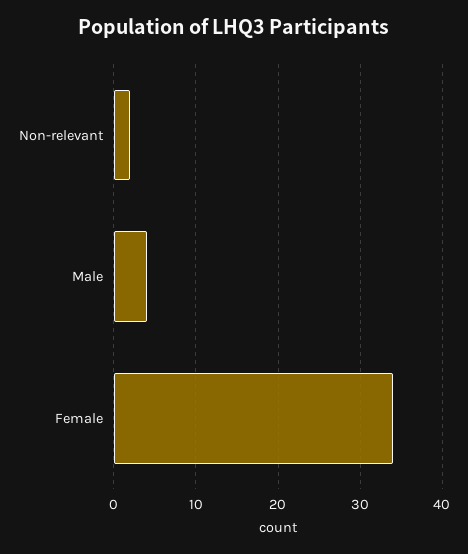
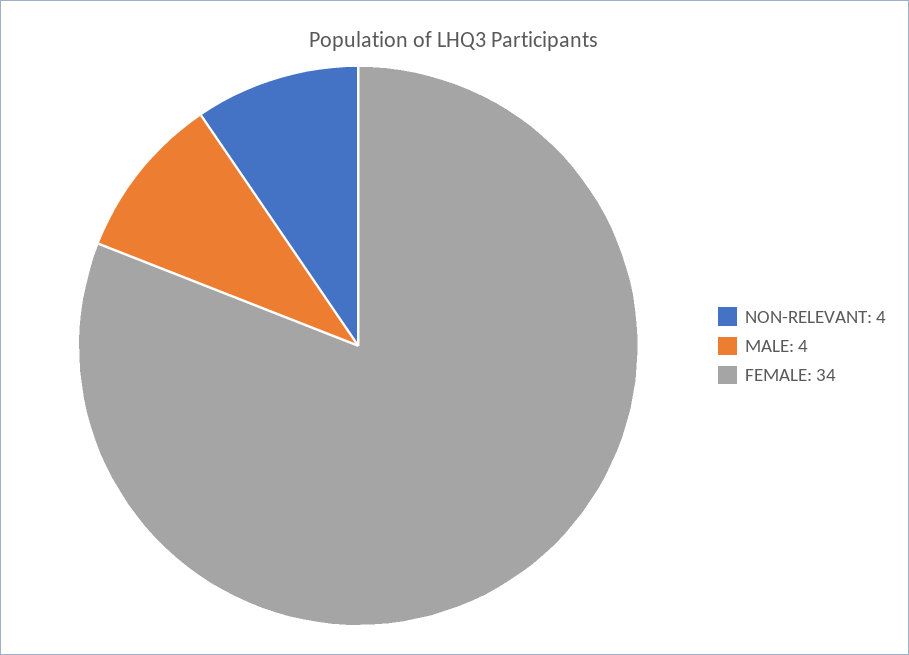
Non-relevant: 2 -> 4

